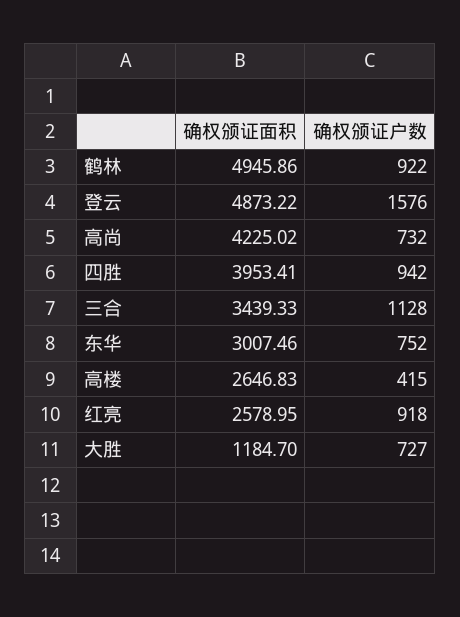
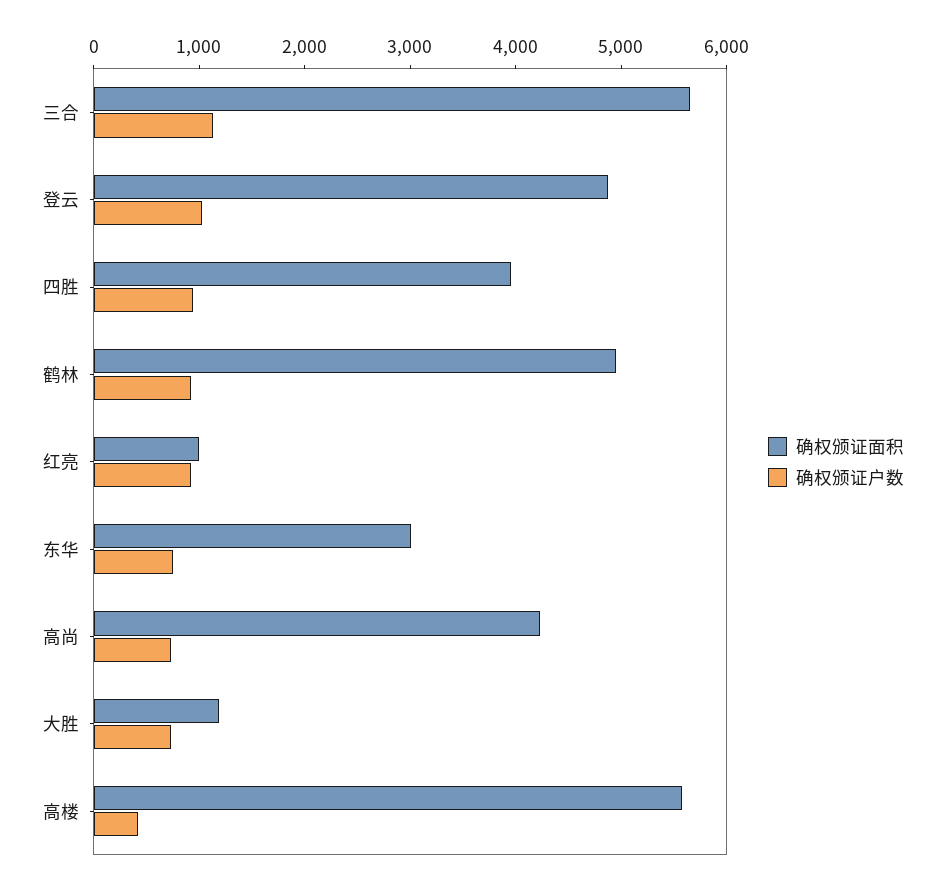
确权颁证户数, 登云: 1576 -> 1000
确权颁证面积, 三合: 3439.33 -> 5600
确权颁证面积, 高楼: 2646.83 -> 5600
确权颁证面积, 红亮: 2578.95 -> 1000

